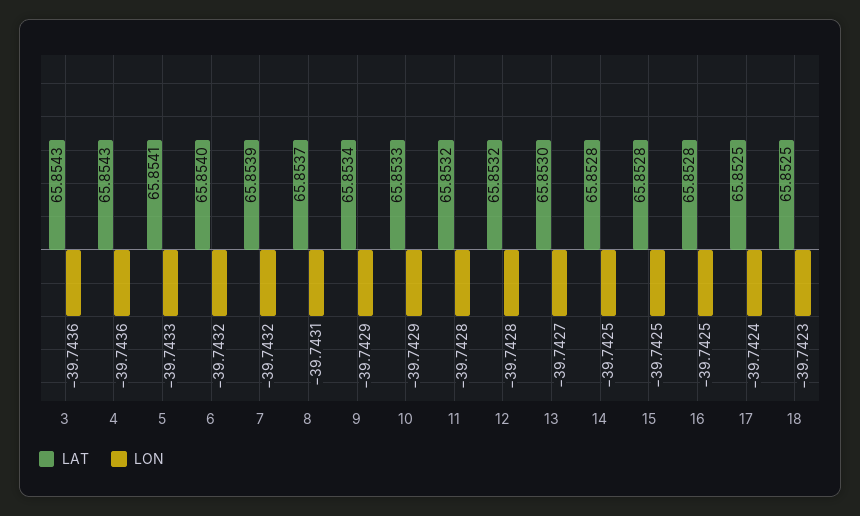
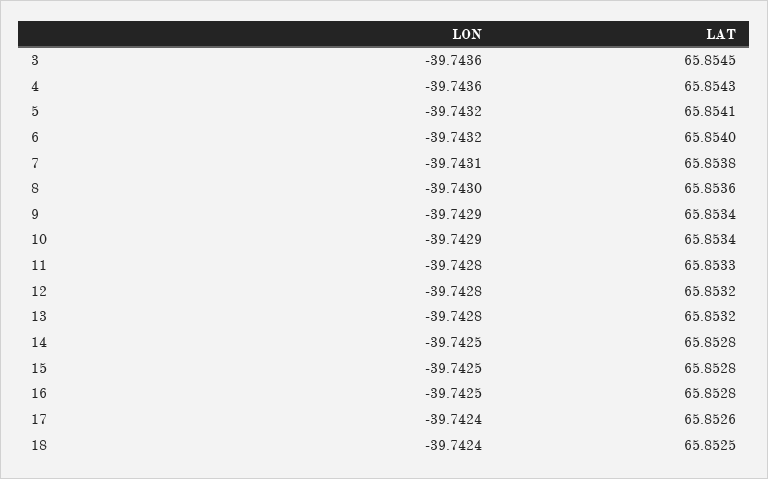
LAT, 3: 65.8543 -> 65.8545
LON, 5: -39.7433 -> -39.7432
LAT, 7: 65.8539 -> 65.8538
LON, 7: -39.7432 -> -39.7431
LAT, 8: 65.8537 -> 65.8536
LON, 8: -39.7431 -> -39.743
LAT, 10: 65.8533 -> 65.8534
LAT, 11: 65.8532 -> 65.8533
LAT, 13: 65.853 -> 65.8532
LON, 13: -39.7427 -> -39.7428
LAT, 17: 65.8525 -> 65.8526
LON, 18: -39.7423 -> -39.7424

